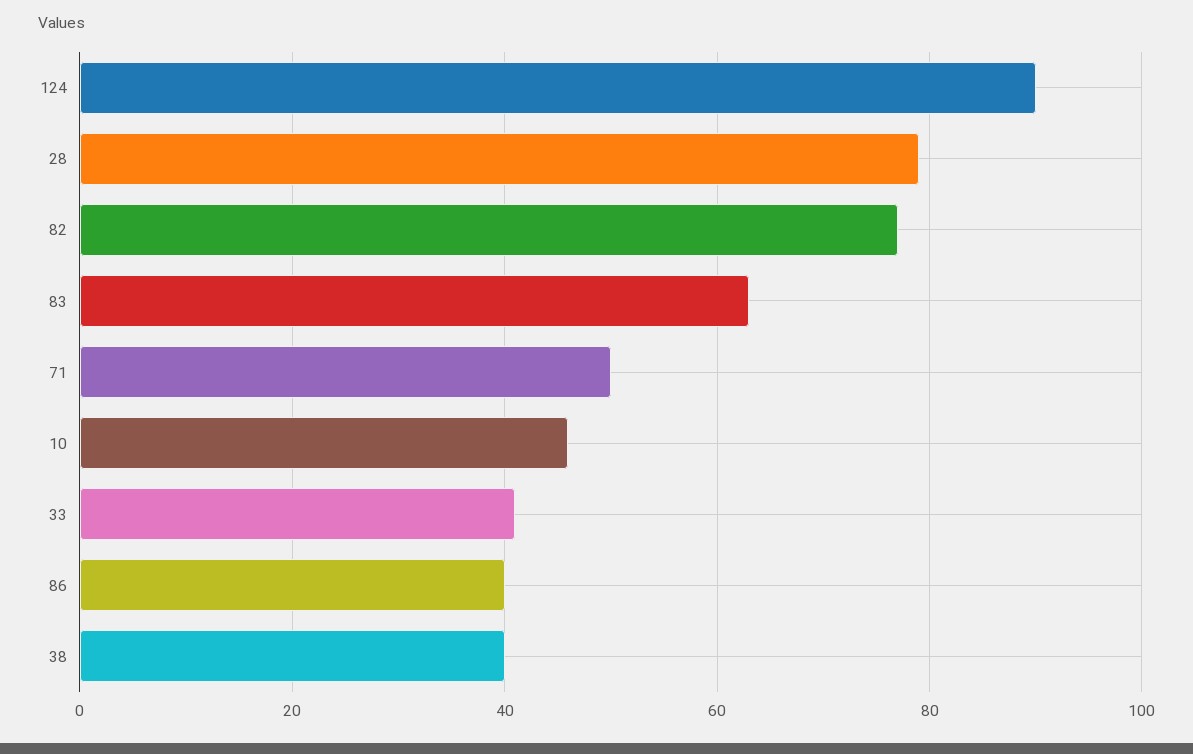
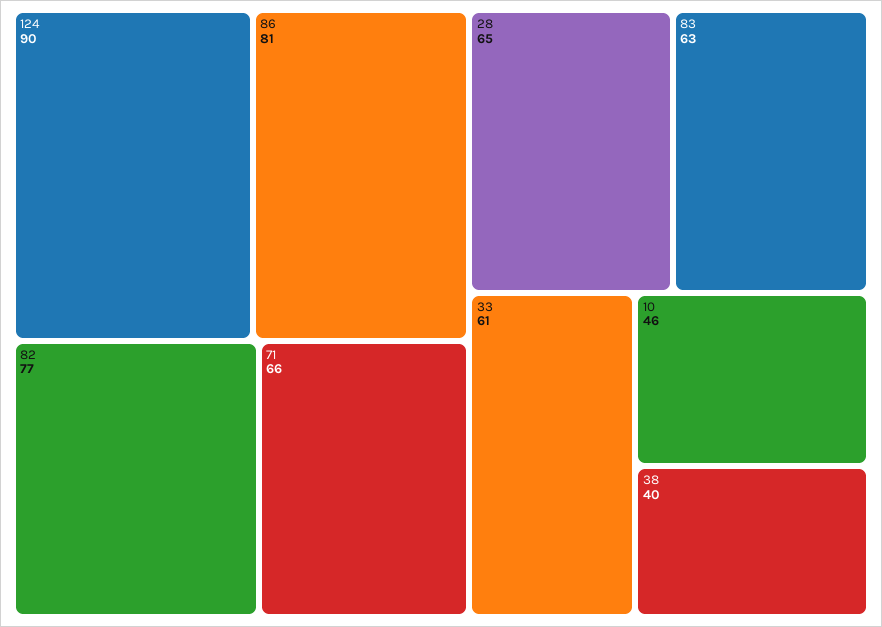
28: 80 -> 65
71: 50 -> 66
33: 40 -> 61
86: 40 -> 81

